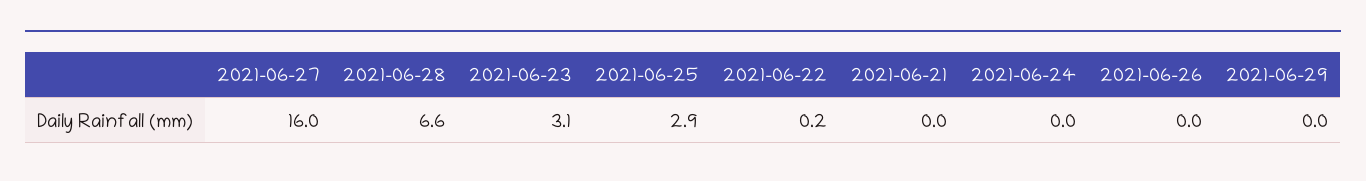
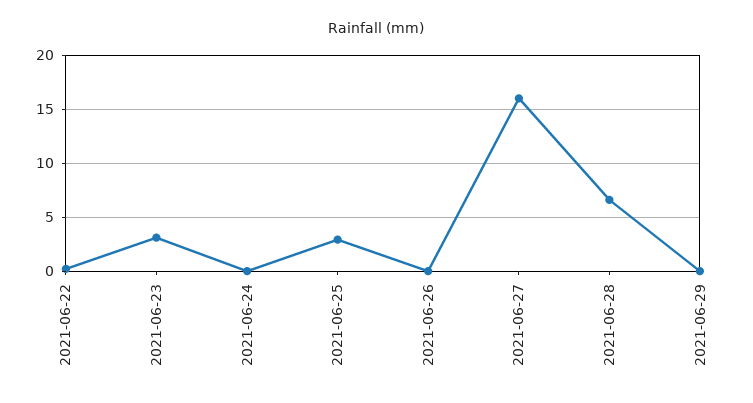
2021-06-21: 0 -> none

